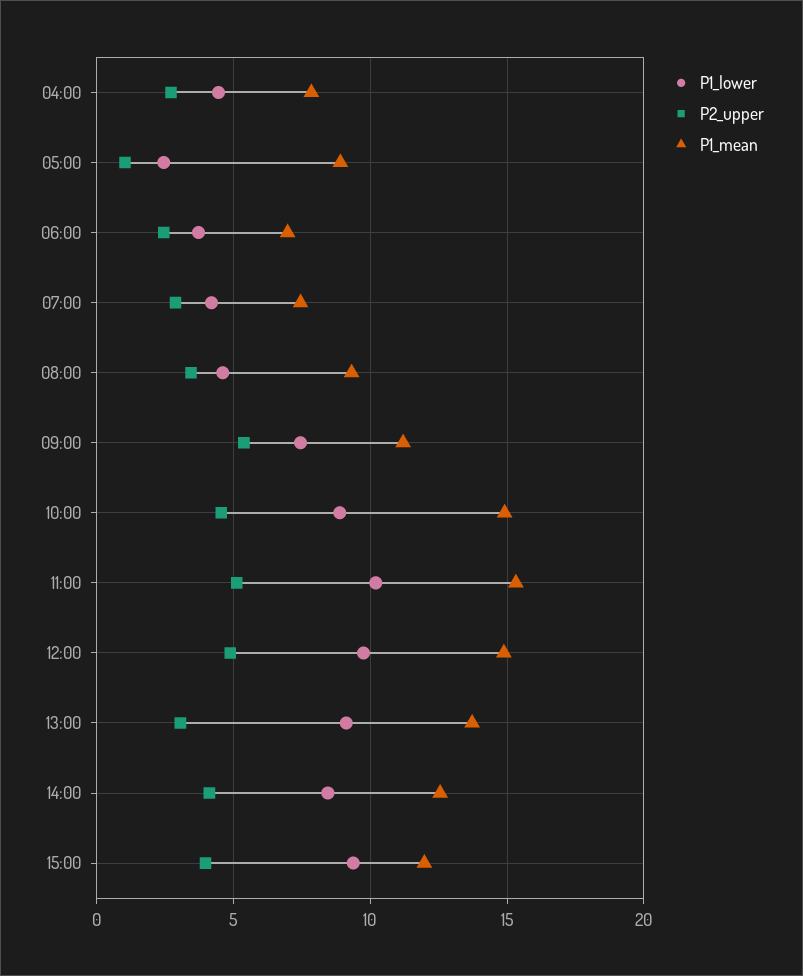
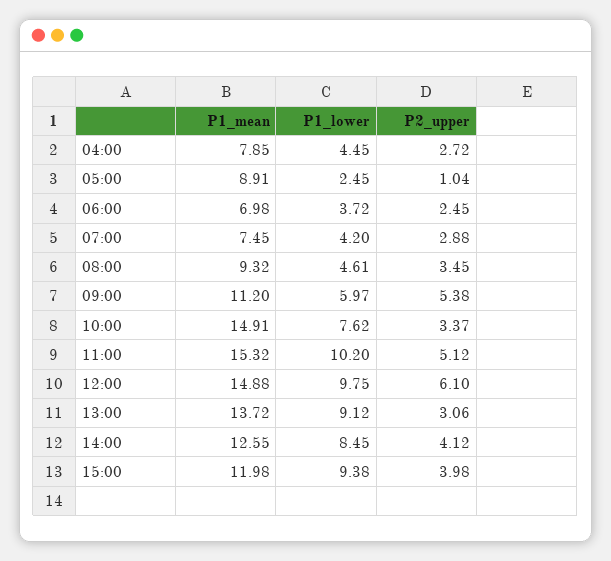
P1_lower, 09:00: 7.5 -> 5.97
P1_lower, 10:00: 9 -> 7.62
P2_upper, 10:00: 4.5 -> 3.37
P2_upper, 12:00: 5 -> 6.1

